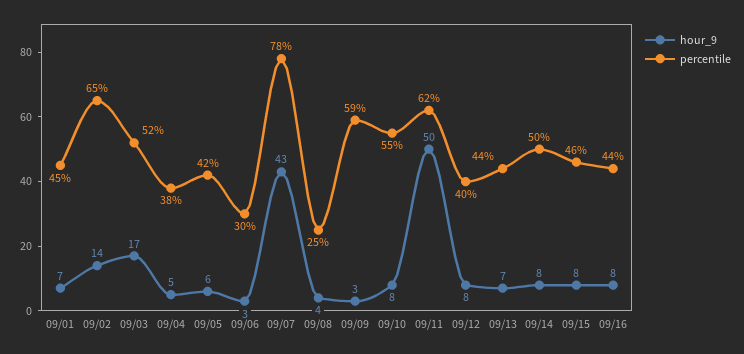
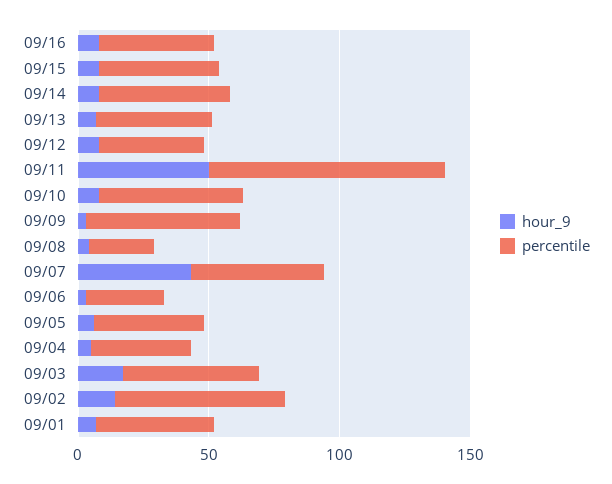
percentile, 09/07: 78 -> 50
percentile, 09/11: 62 -> 90

